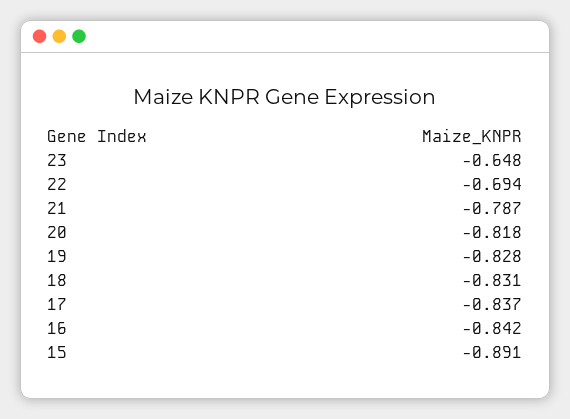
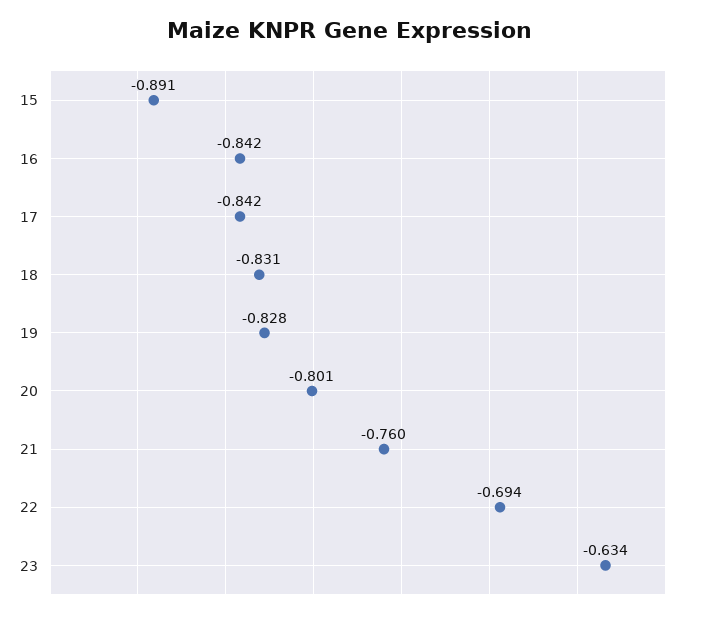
23: -0.648 -> -0.634
21: -0.787 -> -0.76
20: -0.818 -> -0.801
17: -0.837 -> -0.842

